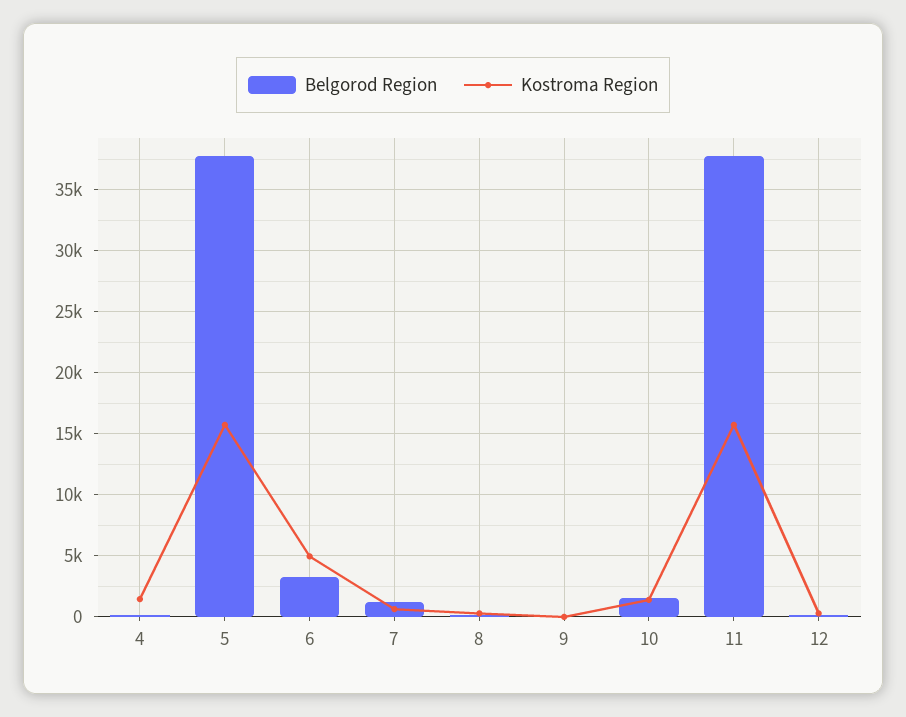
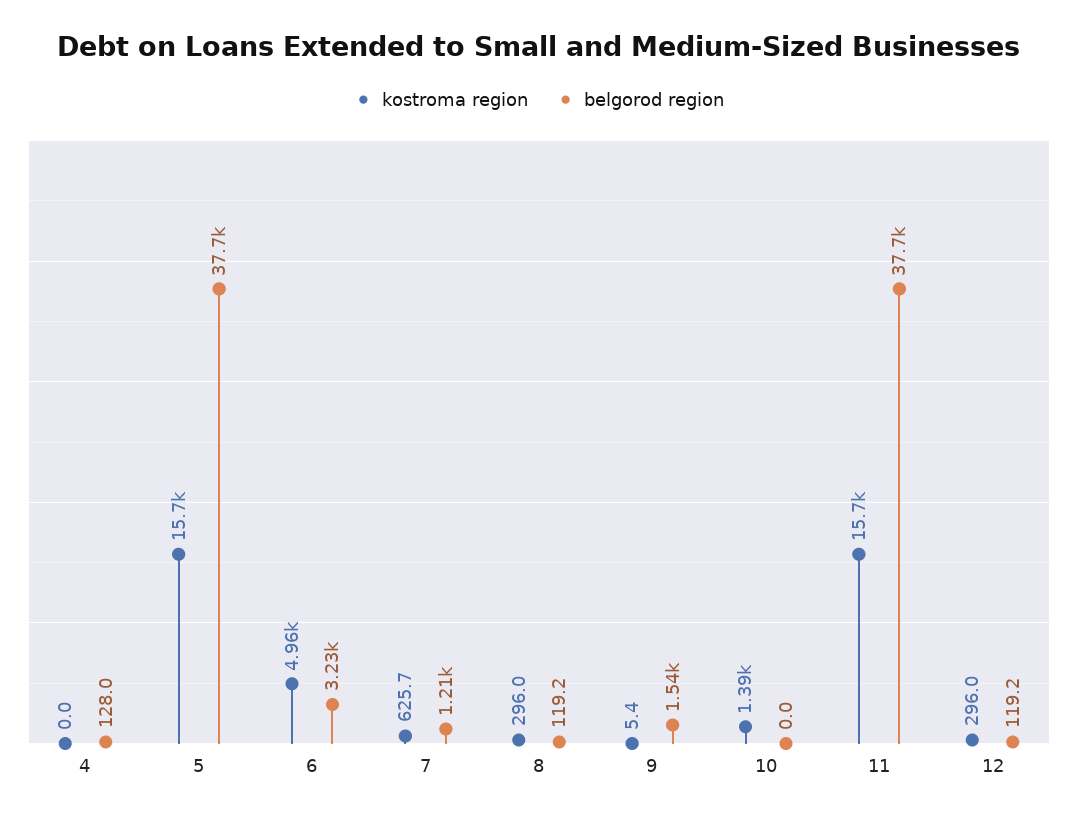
Kostroma Region, 4: 1500 -> 0
Belgorod Region, 9: 0 -> 1540
Belgorod Region, 10: 1500 -> 0

